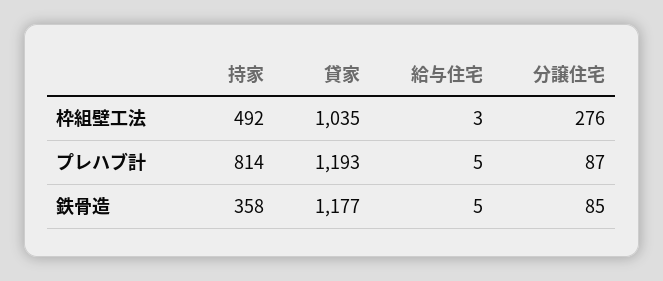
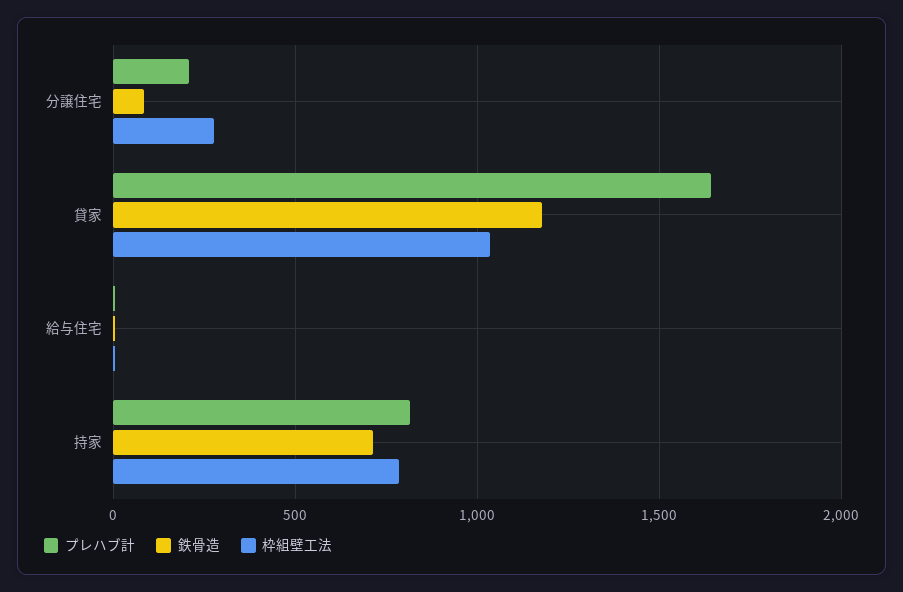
枠組壁工法, 持家: 492 -> 800
プレハブ計, 貸家: 1193 -> 1650
プレハブ計, 分譲住宅: 87 -> 200
鉄骨造, 持家: 358 -> 700

